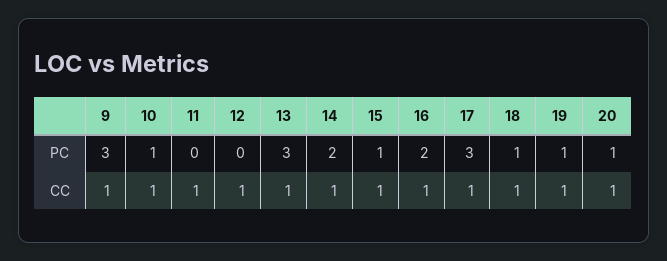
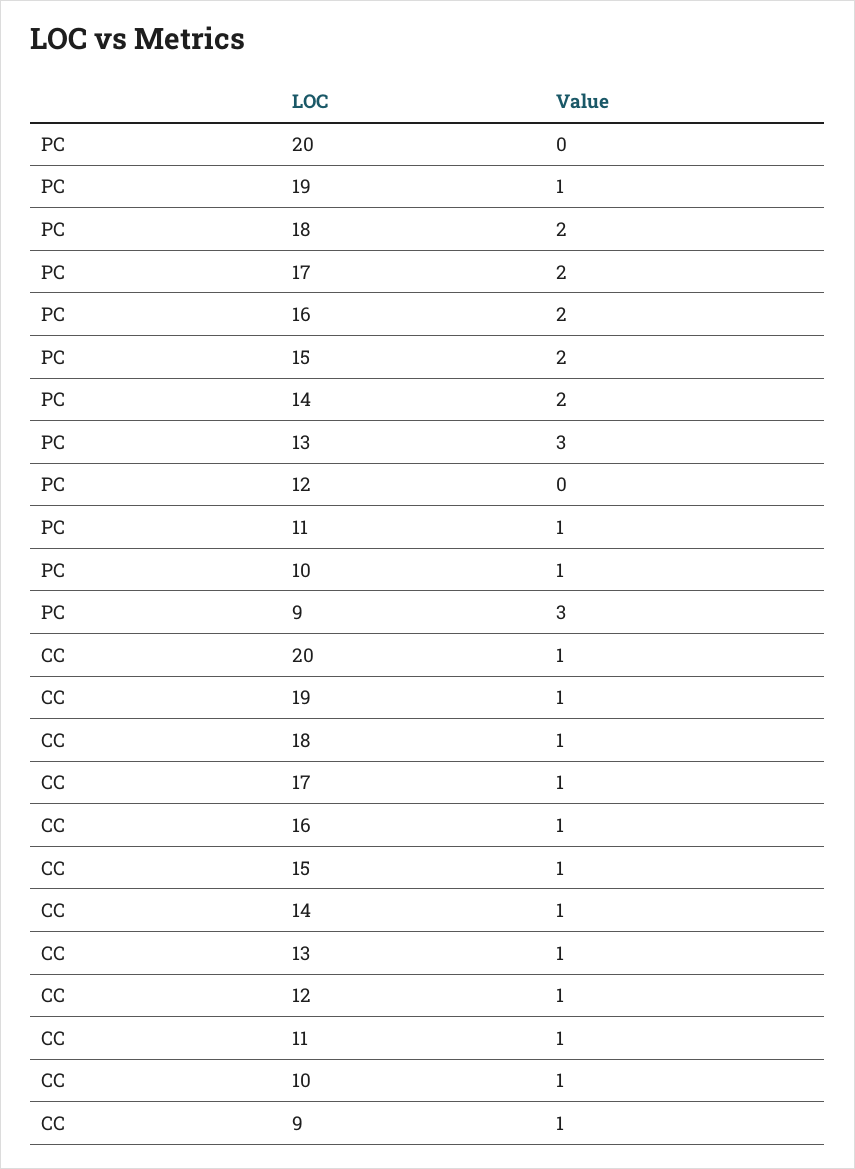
11, PC: 0 -> 1
15, PC: 1 -> 2
17, PC: 3 -> 2
18, PC: 1 -> 2
20, PC: 1 -> 0

